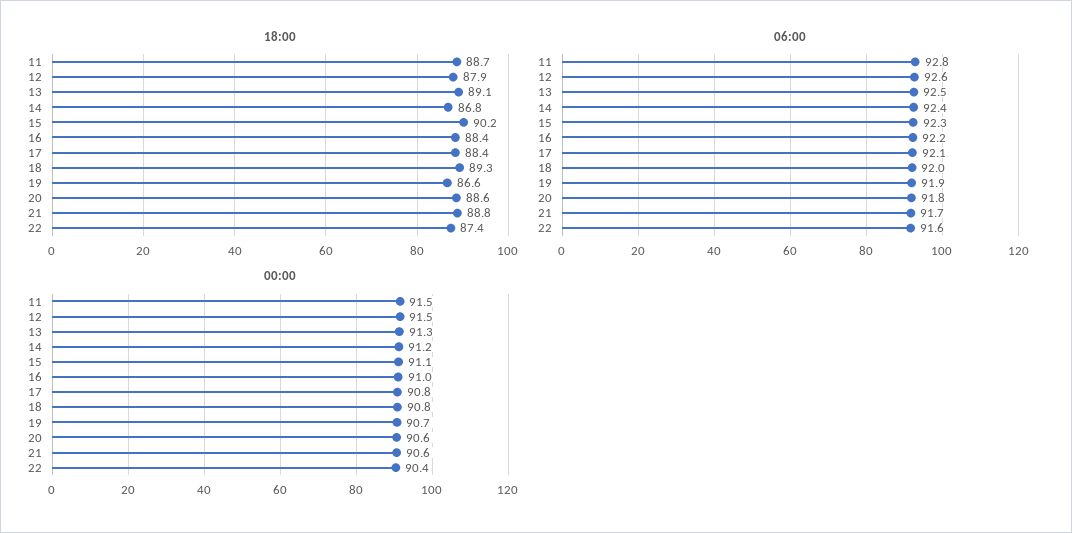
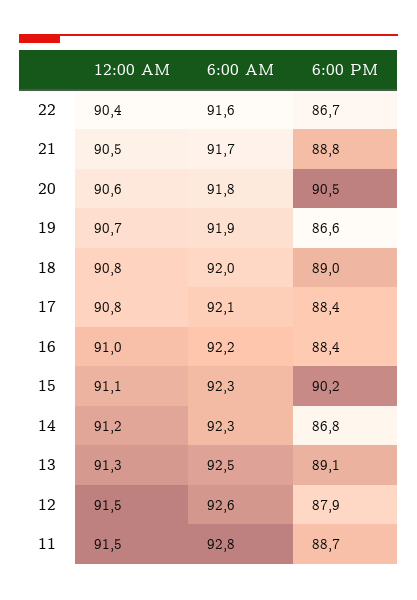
18:00, 18: 89.3 -> 89
18:00, 20: 88.6 -> 90.5
18:00, 22: 87.4 -> 86.7
06:00, 14: 92.4 -> 92.3
00:00, 21: 90.6 -> 90.5

